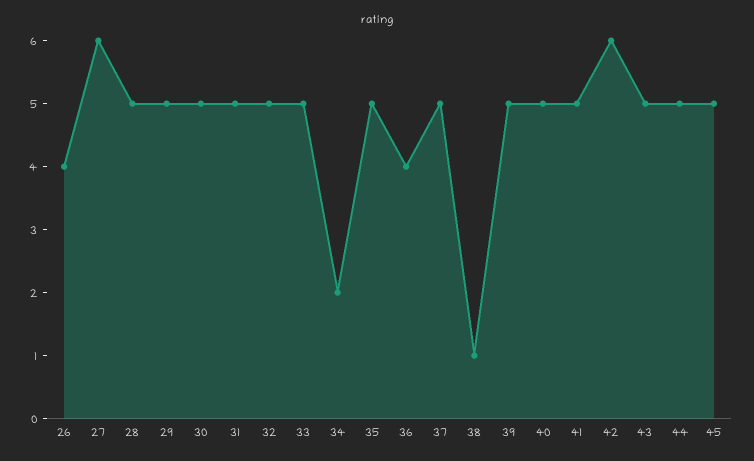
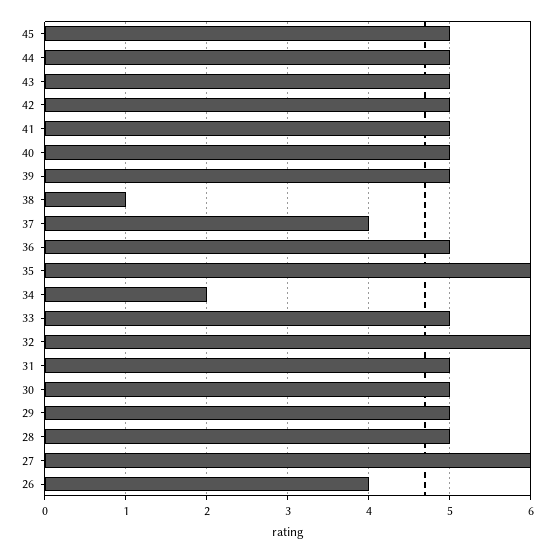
32: 5 -> 6
35: 5 -> 6
36: 4 -> 5
37: 5 -> 4
42: 6 -> 5

